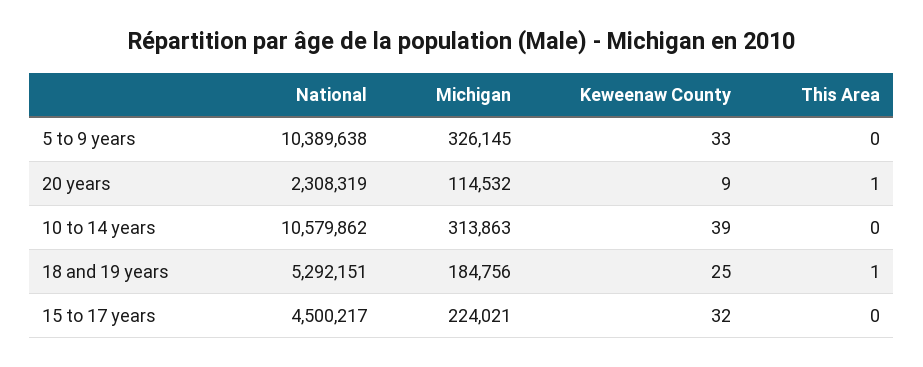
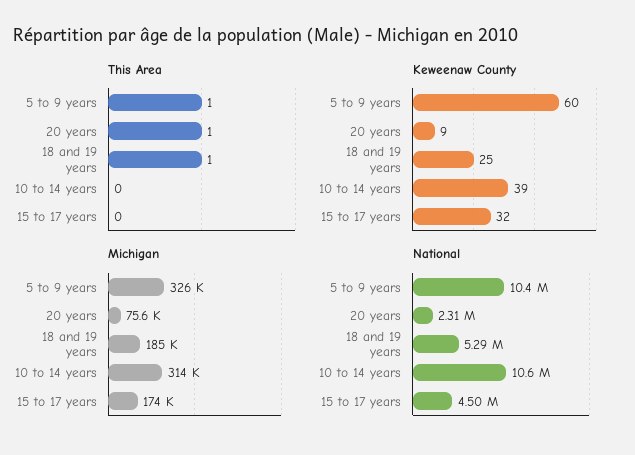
Keweenaw County, 5 to 9 years: 33 -> 60
This Area, 5 to 9 years: 0 -> 1
Michigan, 20 years: 114532 -> 75600
Michigan, 15 to 17 years: 224021 -> 174000

